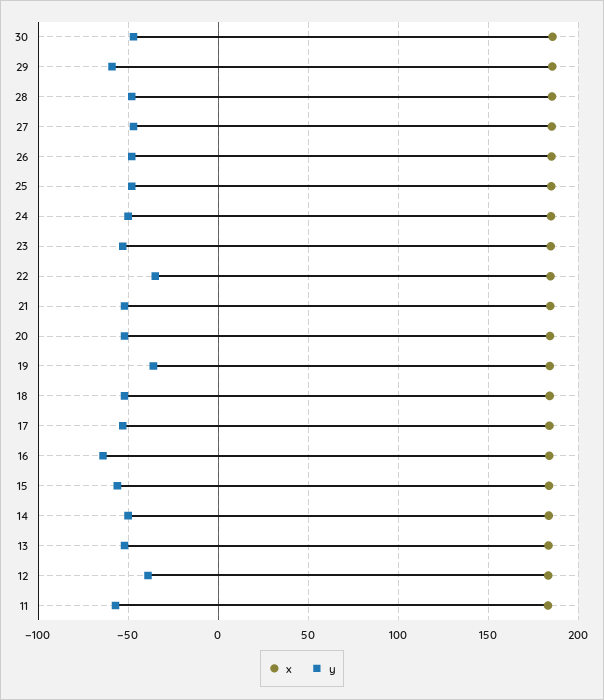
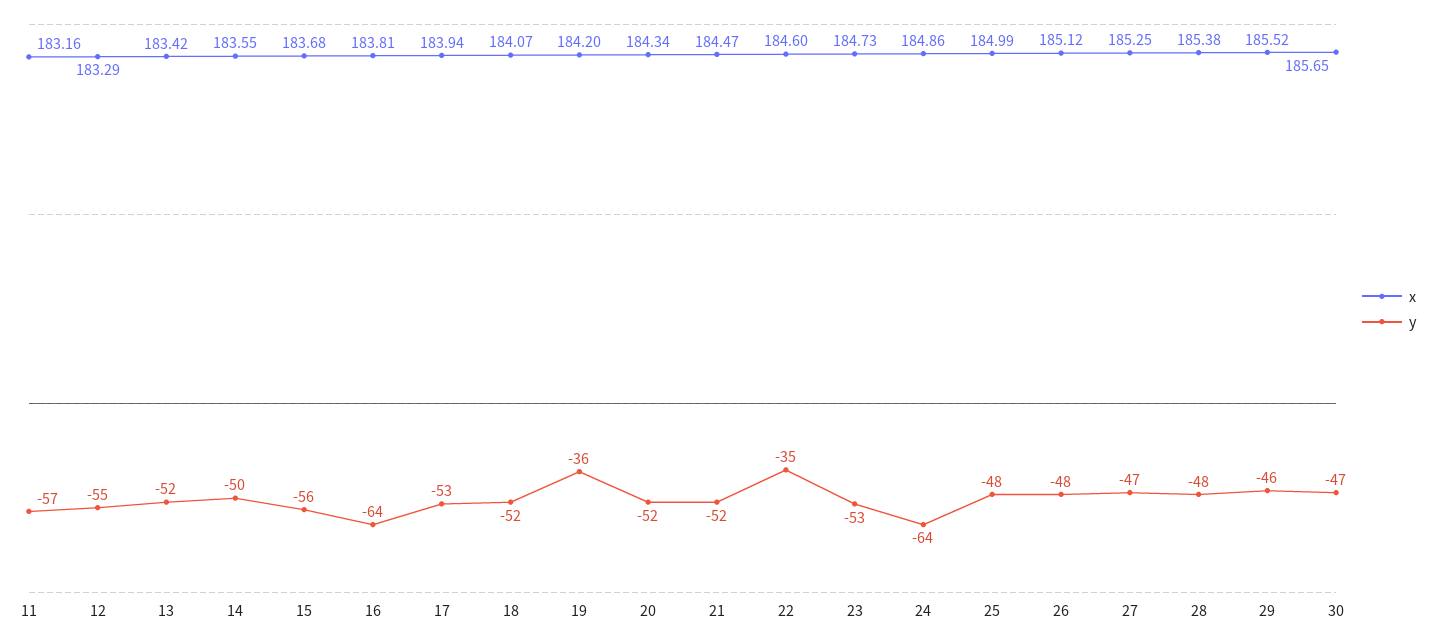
y, 29: -60 -> -46
y, 24: -50 -> -64
y, 12: -40 -> -55

